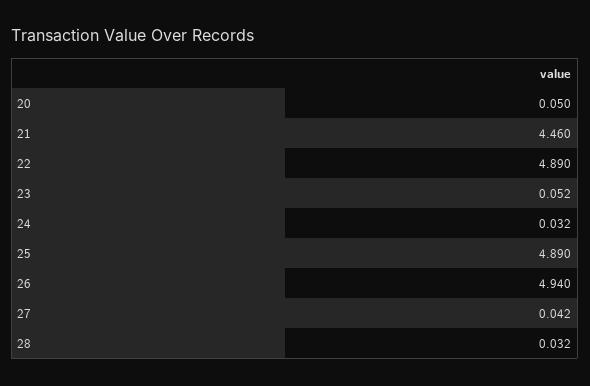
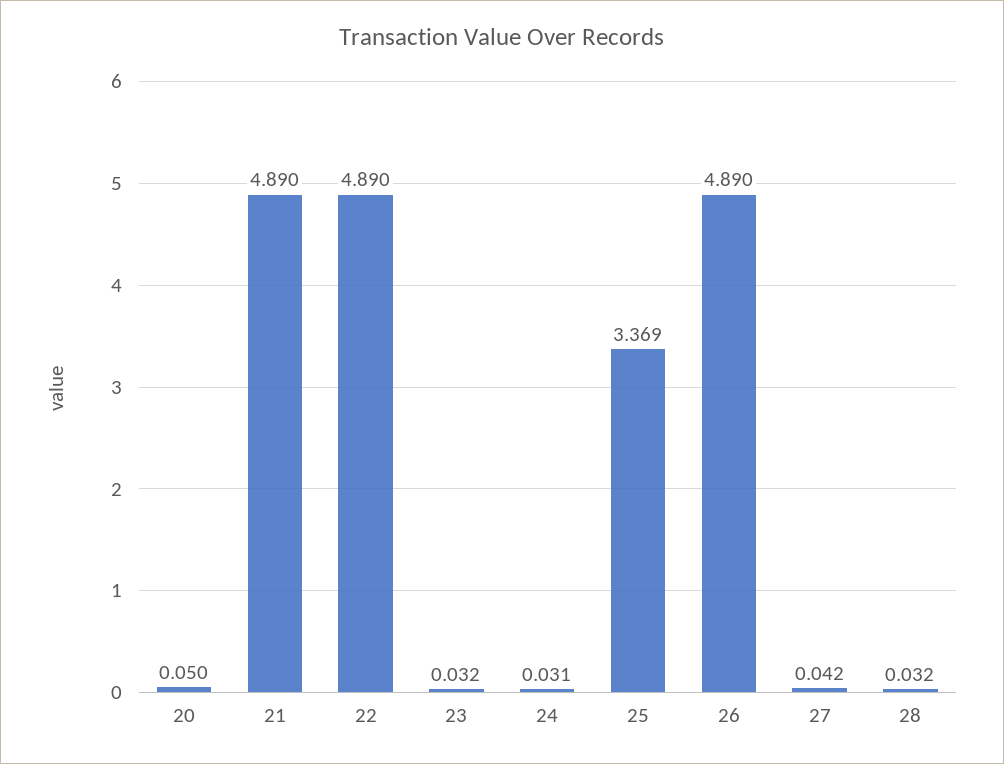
21: 4.46 -> 4.89
23: 0.052 -> 0.032
24: 0.032 -> 0.031
25: 4.89 -> 3.369
26: 4.94 -> 4.89

